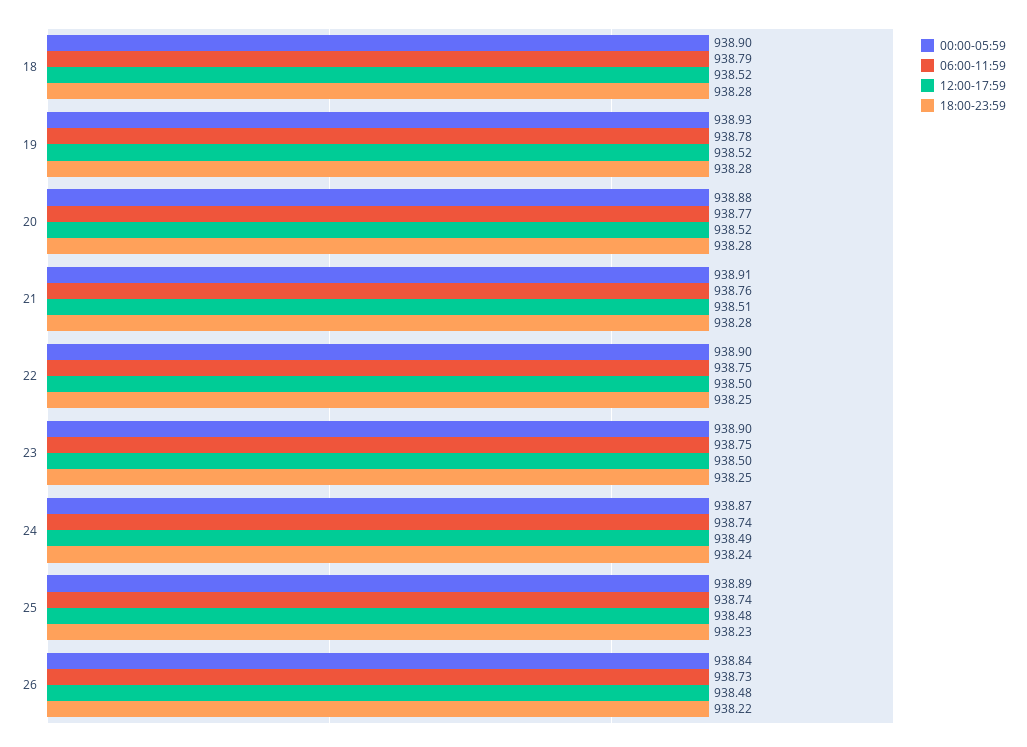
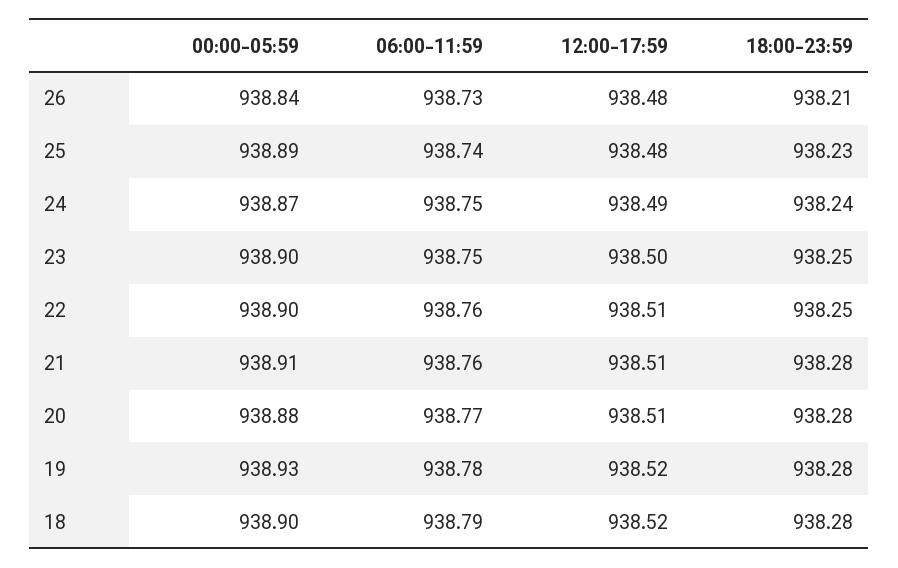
12:00-17:59, 20: 938.52 -> 938.51
06:00-11:59, 22: 938.75 -> 938.76
12:00-17:59, 22: 938.5 -> 938.51
06:00-11:59, 24: 938.74 -> 938.75
18:00-23:59, 26: 938.22 -> 938.21

